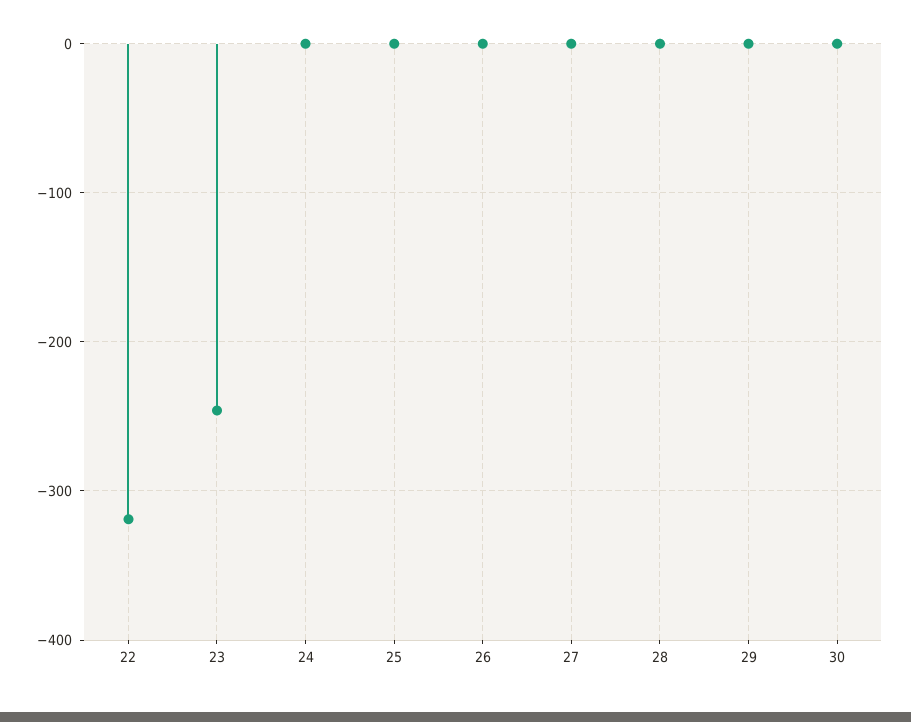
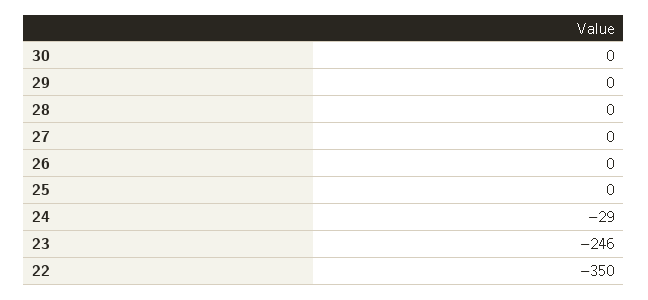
22: -320 -> -350
24: 0 -> -29

